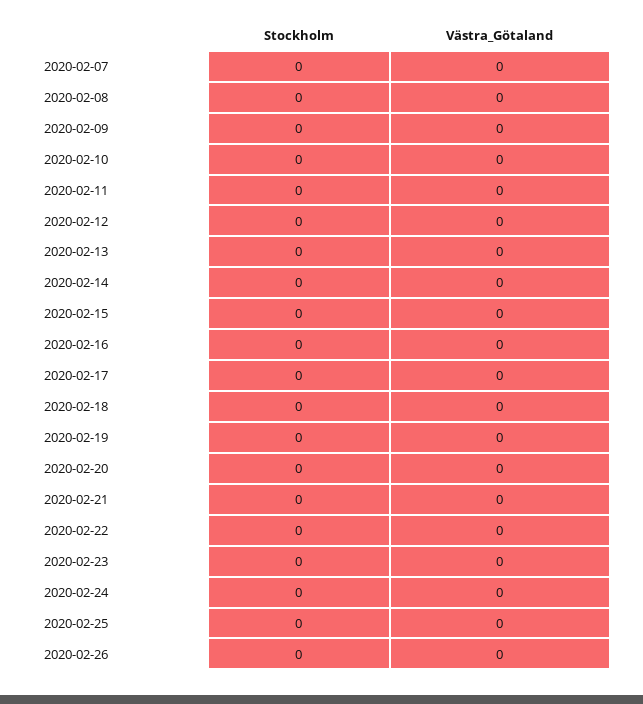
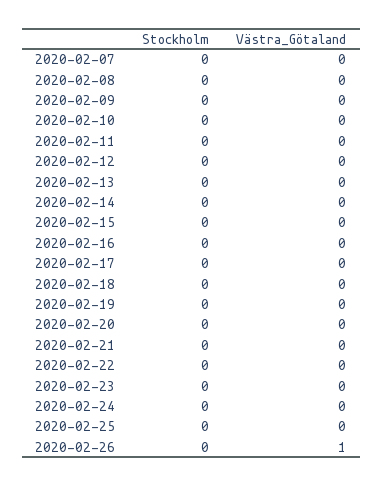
Västra_Götaland, 2020-02-26: 0 -> 1

